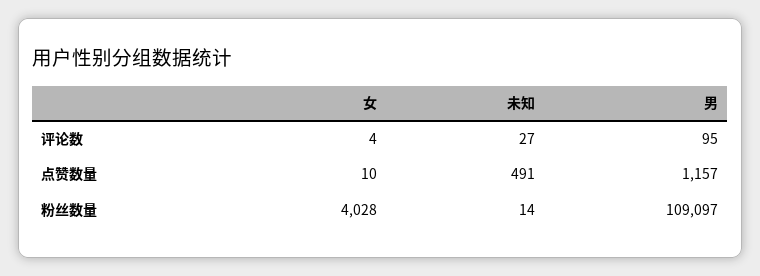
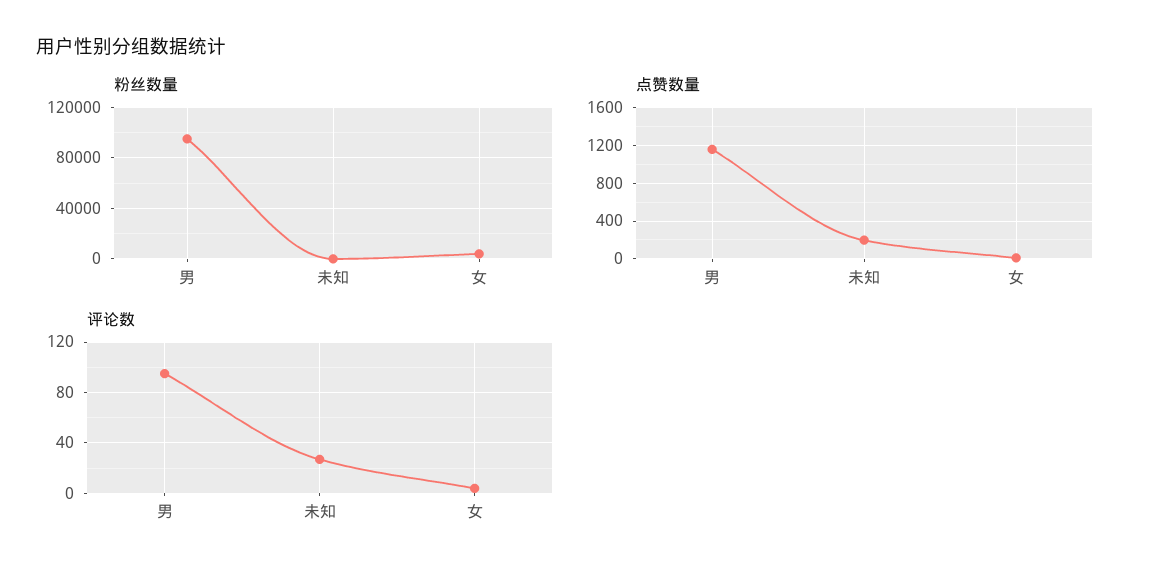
点赞数量, 未知: 491 -> 200
粉丝数量, 男: 109097 -> 95000

